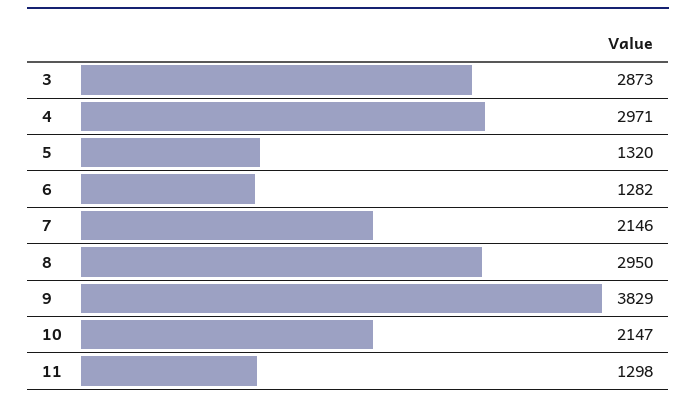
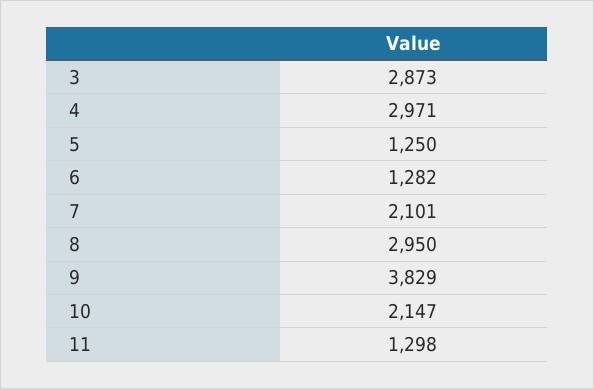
5: 1320 -> 1250
7: 2146 -> 2101

